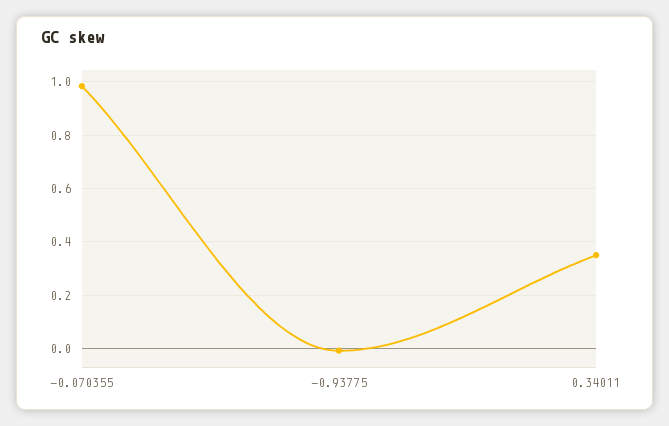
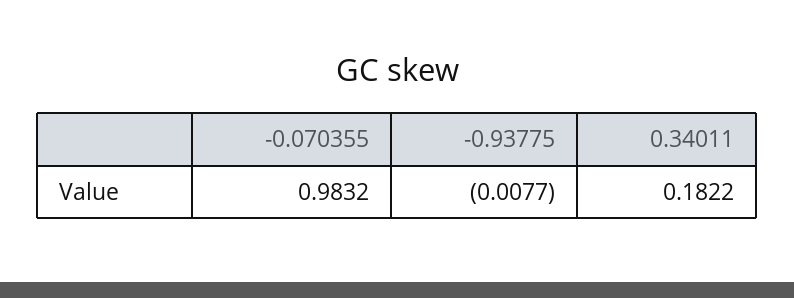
0.34011: 0.35 -> 0.1822

